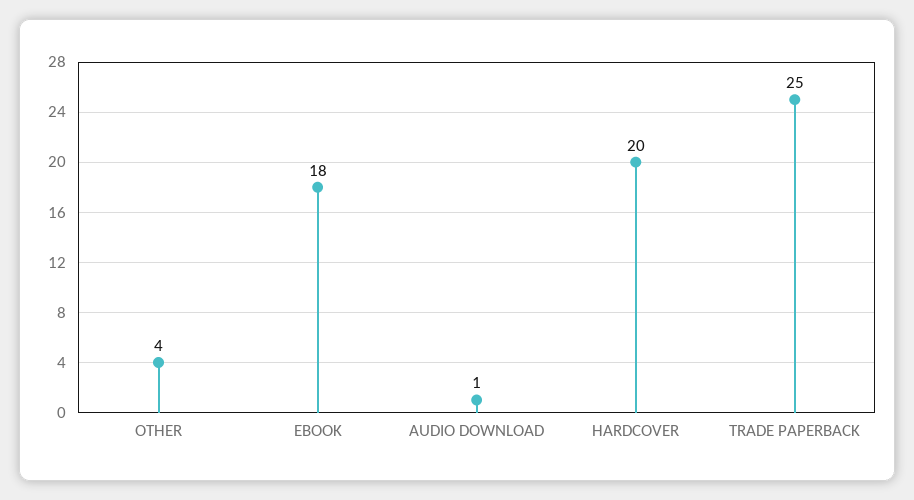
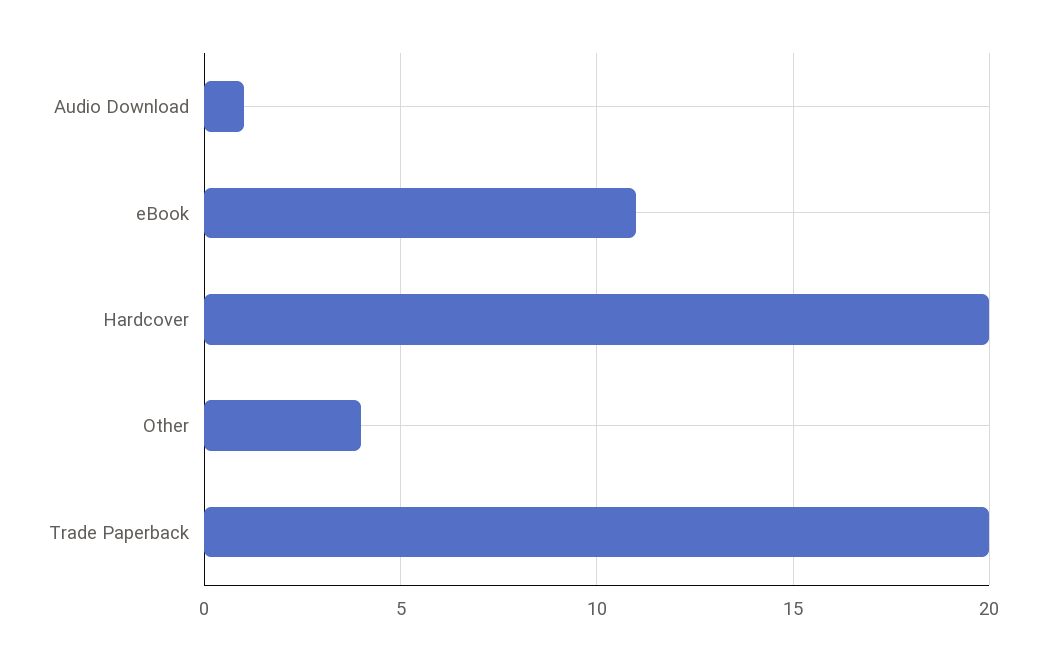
EBOOK: 18 -> 11
TRADE PAPERBACK: 25 -> 20

